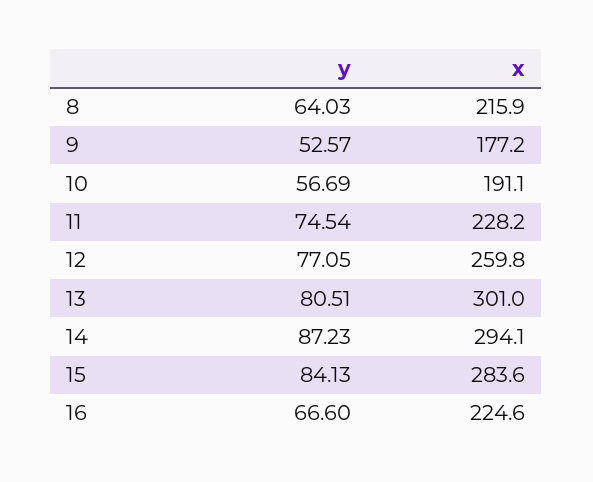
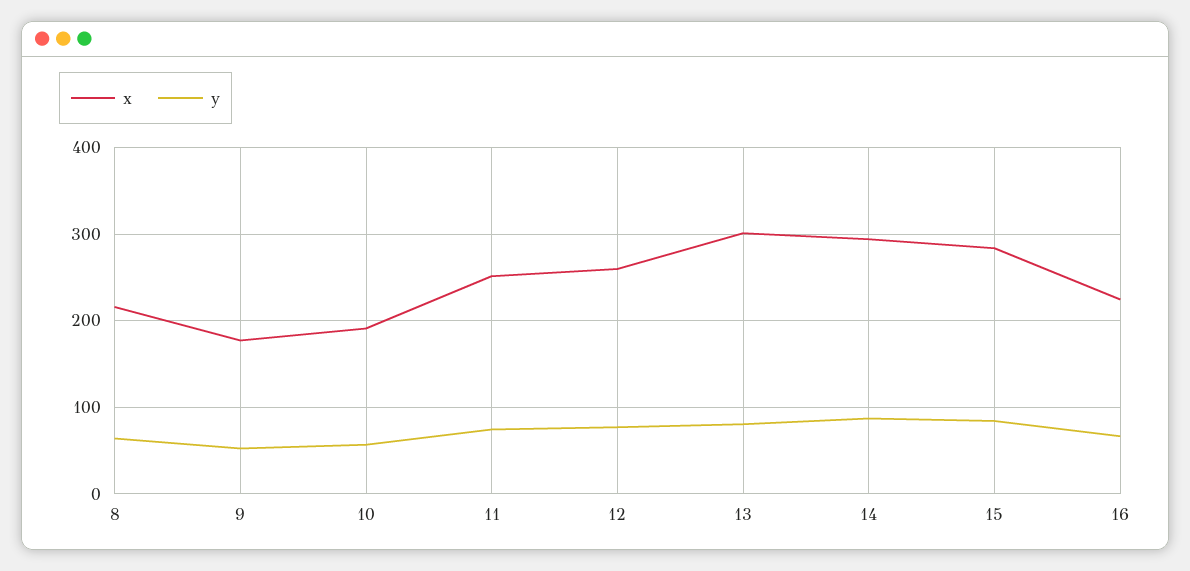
x, 11: 228.2 -> 250

